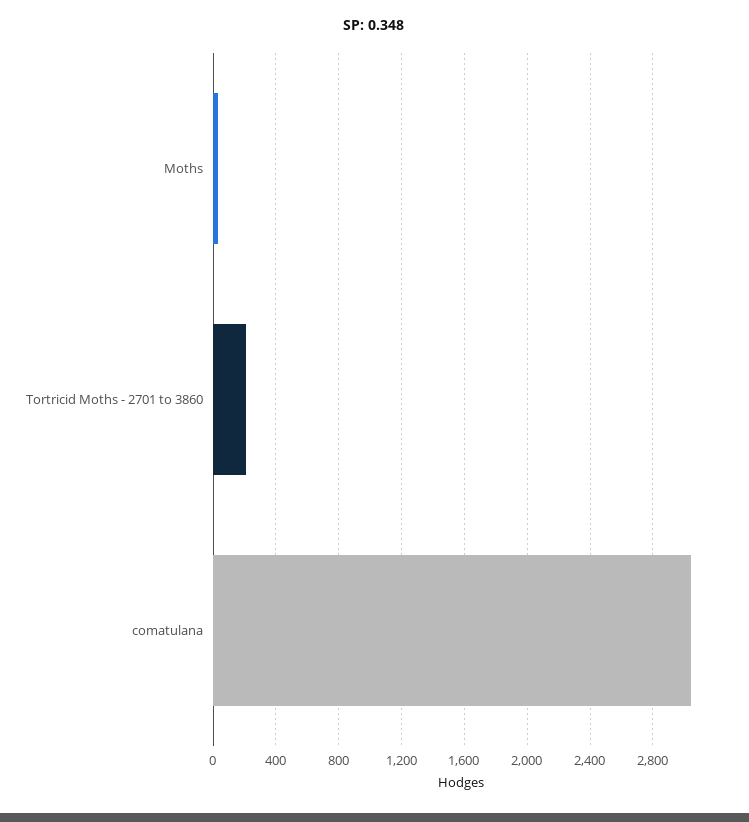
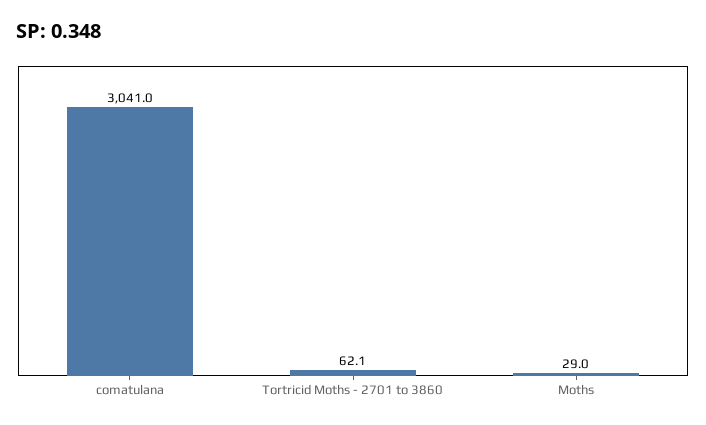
Tortricid Moths - 2701 to 3860: 200 -> 62.1

